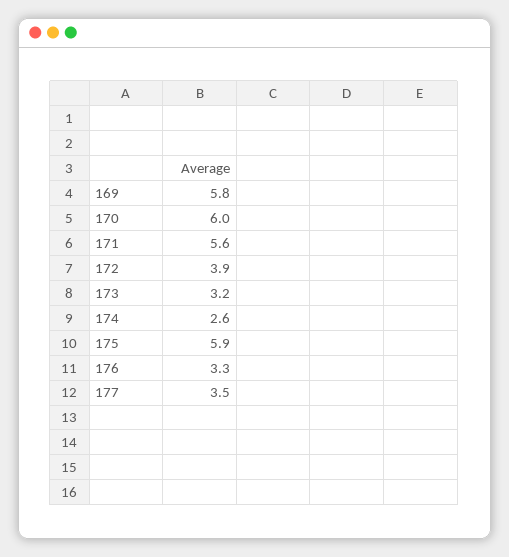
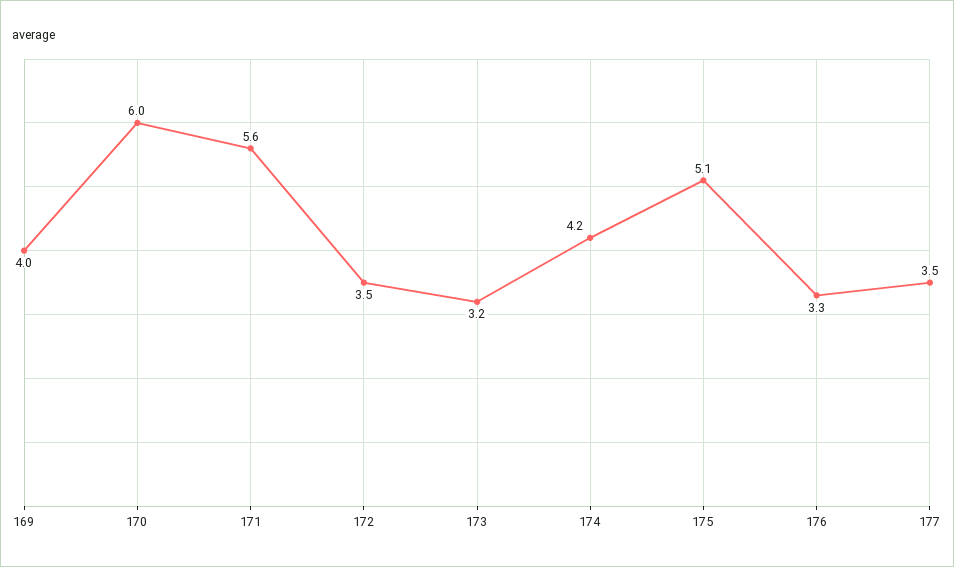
169: 5.8 -> 4
172: 3.9 -> 3.5
174: 2.6 -> 4.2
175: 5.9 -> 5.1

